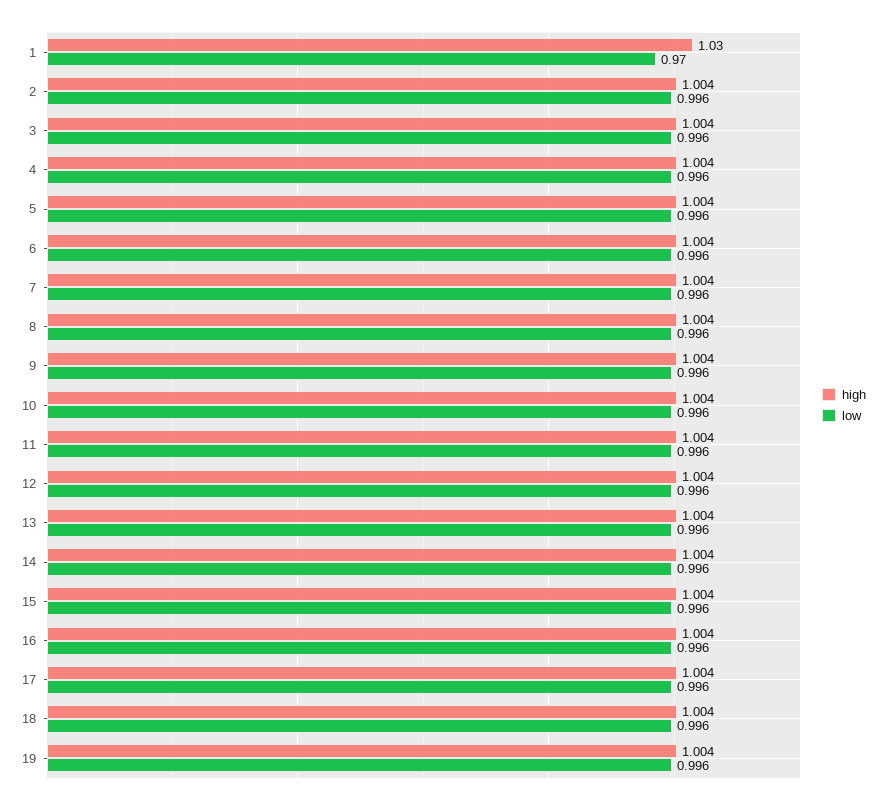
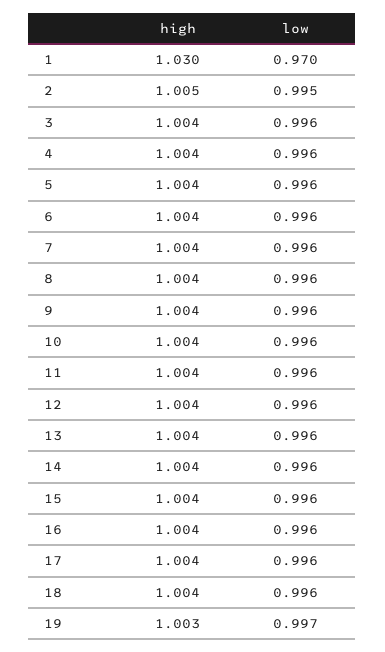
high, 2: 1.004 -> 1.005
low, 2: 0.996 -> 0.995
high, 19: 1.004 -> 1.003
low, 19: 0.996 -> 0.997

